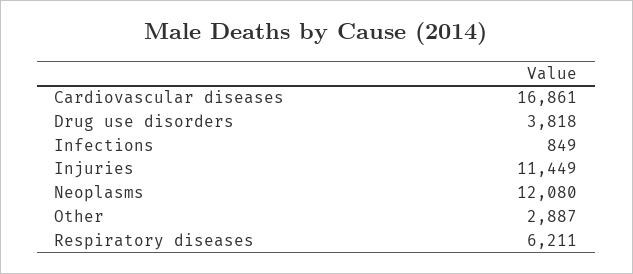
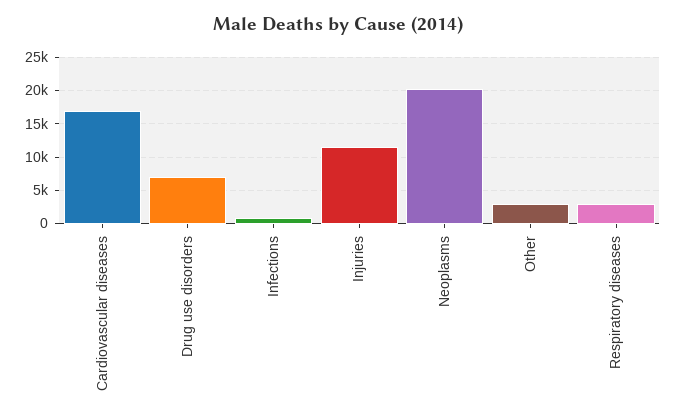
Drug use disorders: 3818 -> 7000
Neoplasms: 12080 -> 20000
Respiratory diseases: 6211 -> 3000

